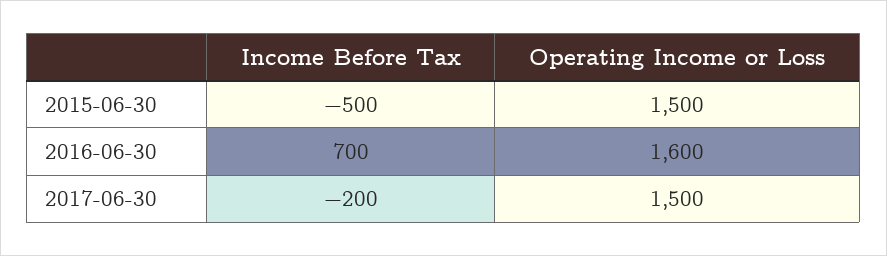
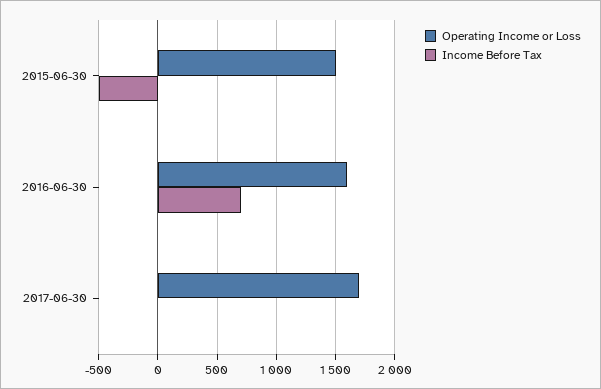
Income Before Tax, 2017-06-30: -200 -> 0
Operating Income or Loss, 2017-06-30: 1500 -> 1700

